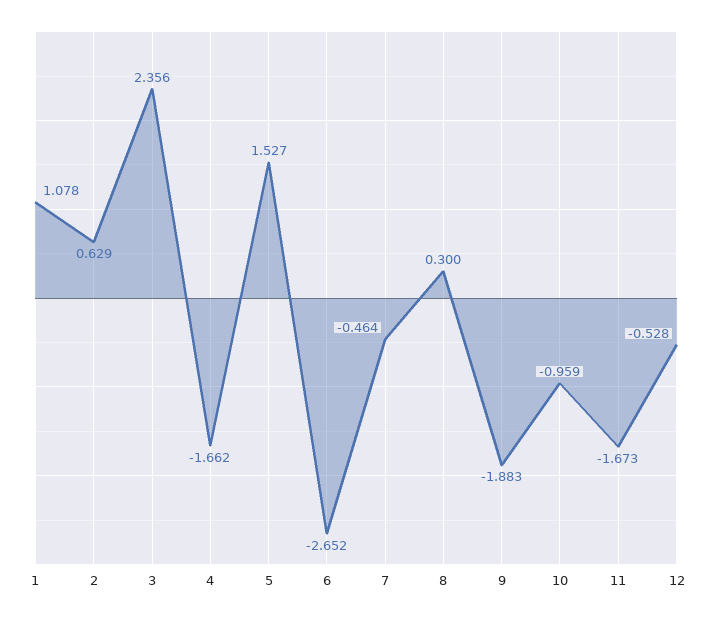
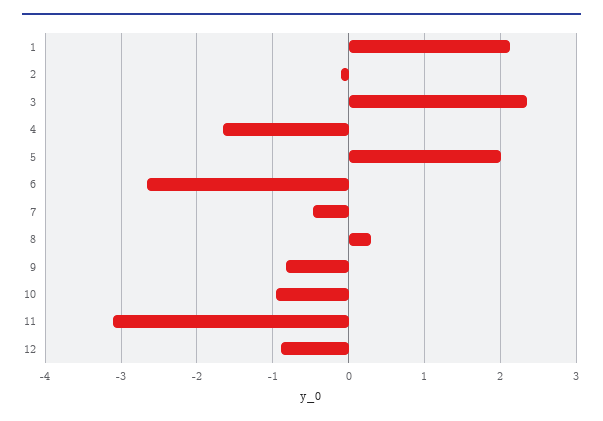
1: 1.078 -> 2.1
2: 0.629 -> -0.1
5: 1.527 -> 2
9: -1.883 -> -0.8
11: -1.673 -> -3.1
12: -0.528 -> -0.9

